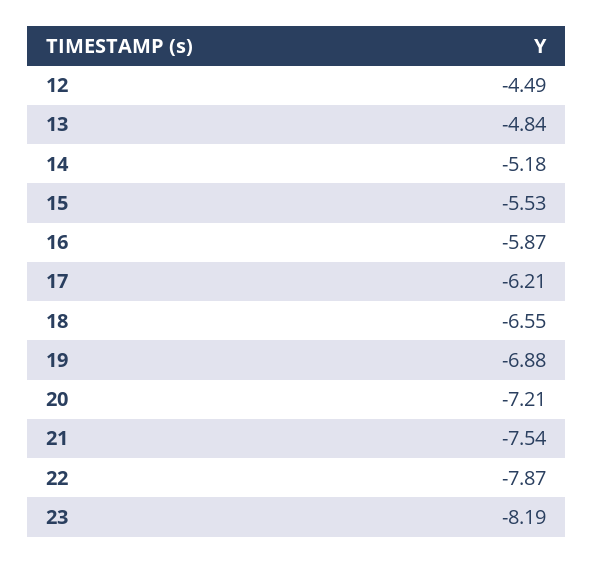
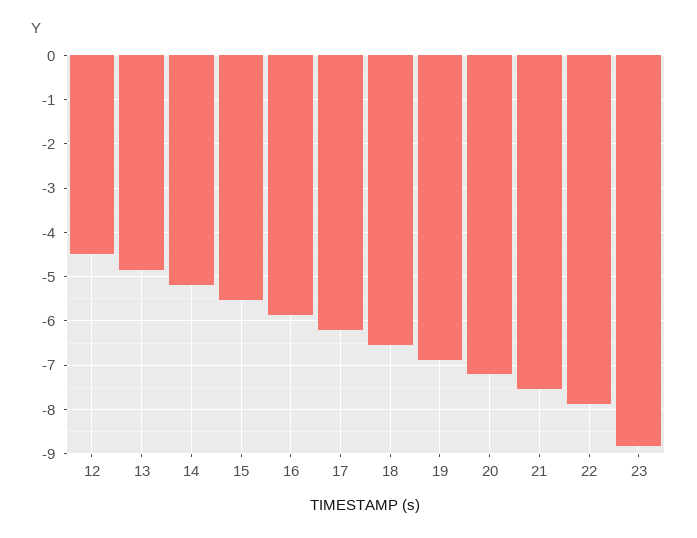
23: -8.19 -> -8.8

